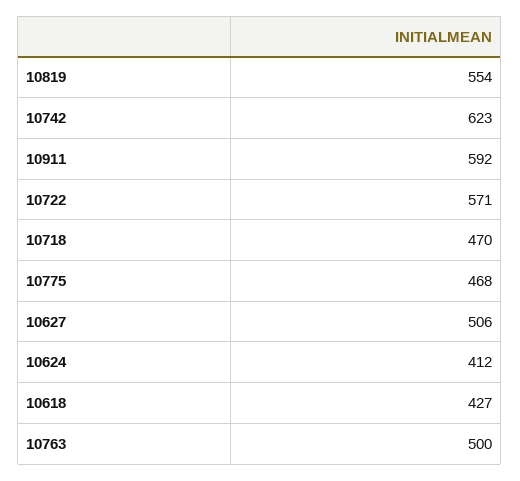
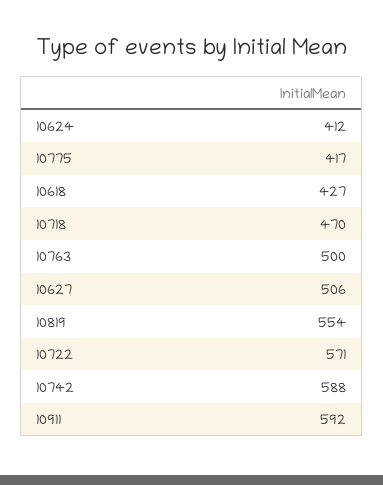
10742: 623 -> 588
10775: 468 -> 417

